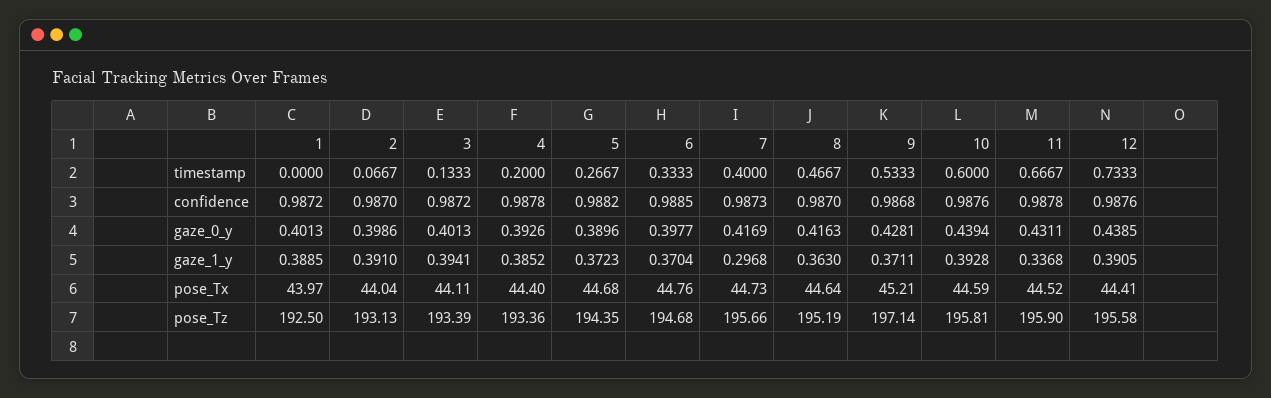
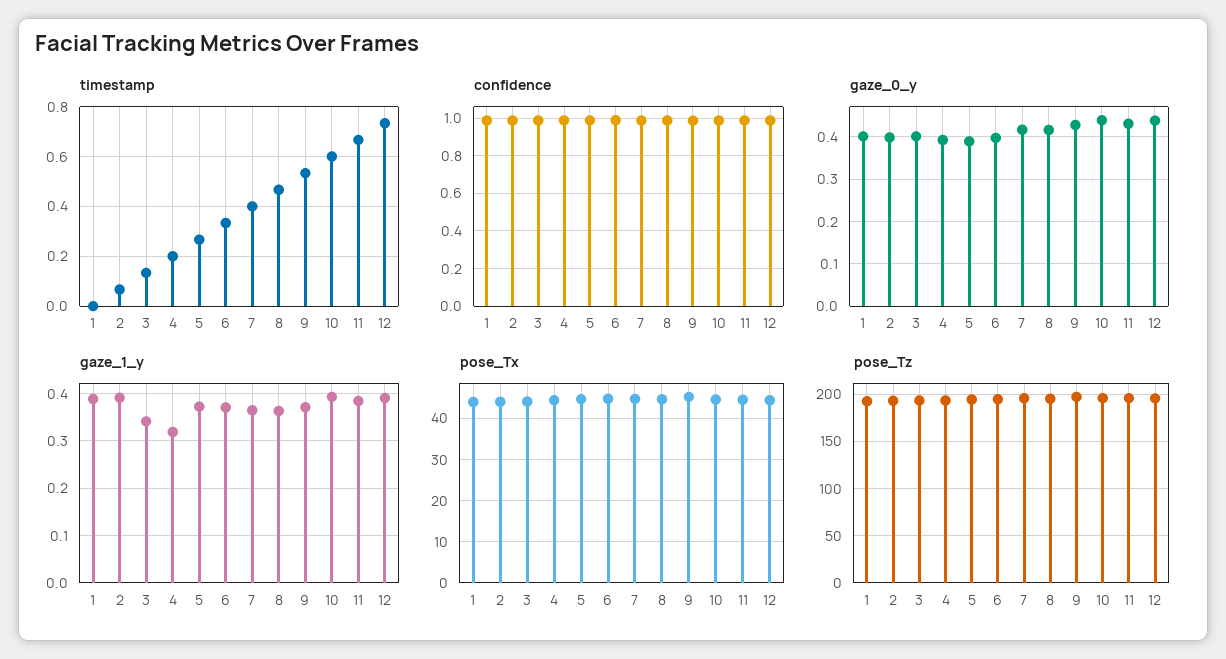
gaze_1_y, 3: 0.3941 -> 0.34
gaze_1_y, 4: 0.3852 -> 0.32
gaze_1_y, 7: 0.2968 -> 0.36
gaze_1_y, 11: 0.3368 -> 0.38

